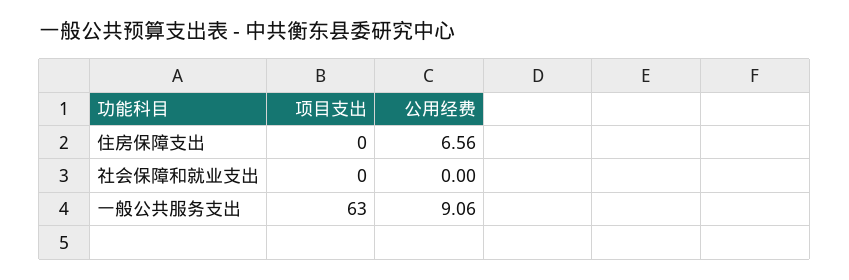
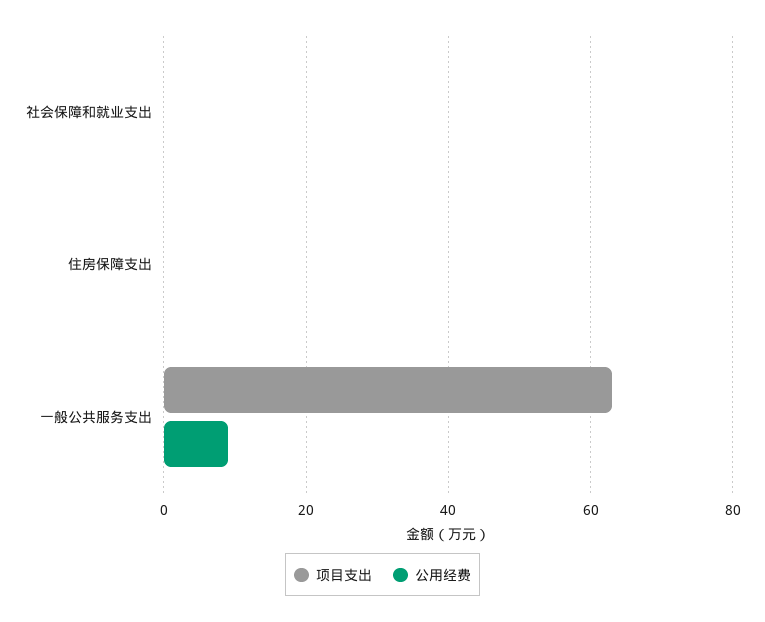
公用经费, 住房保障支出: 6.56 -> 0

